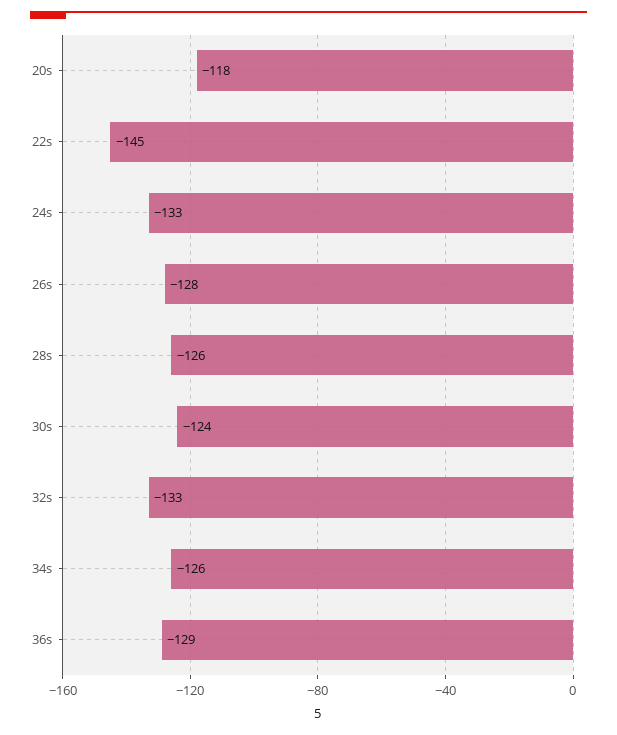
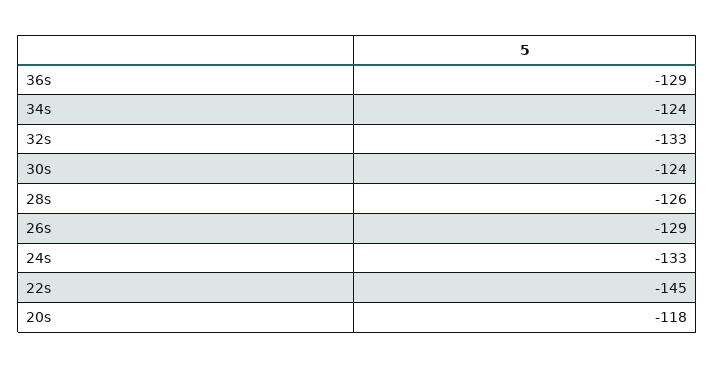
26s: -128 -> -129
34s: -126 -> -124

